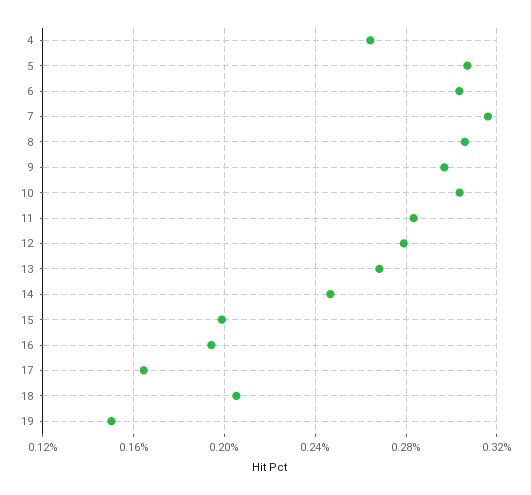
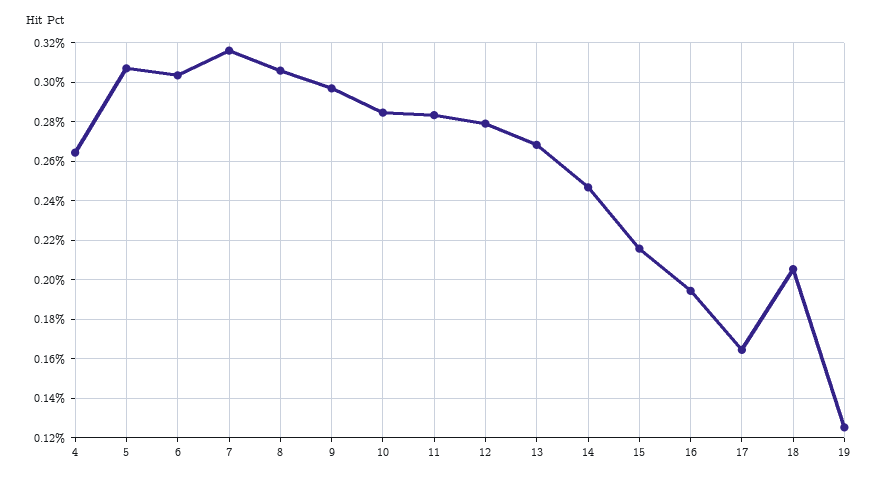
10: 0.305 -> 0.285
15: 0.2 -> 0.215
19: 0.15 -> 0.125

